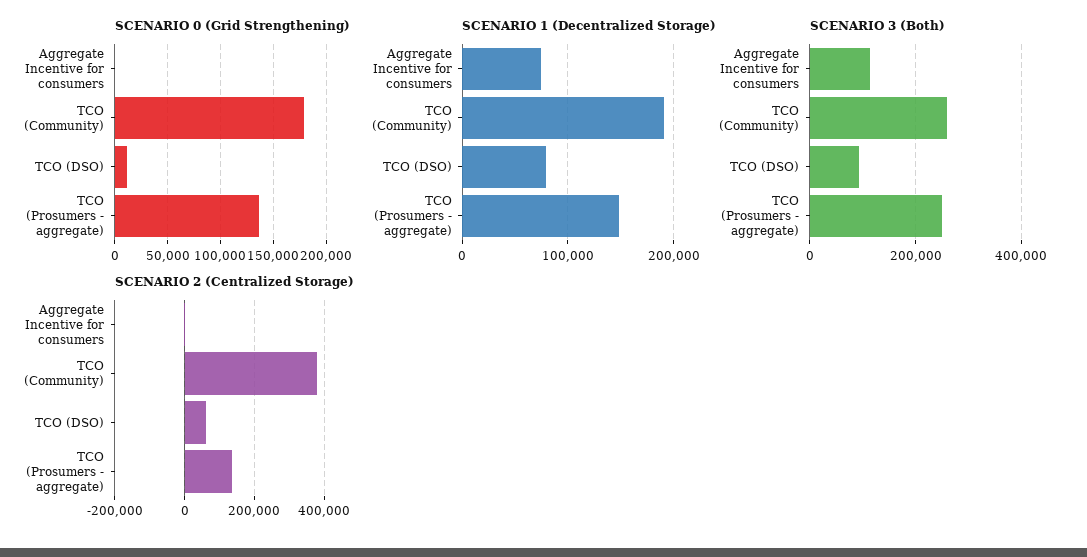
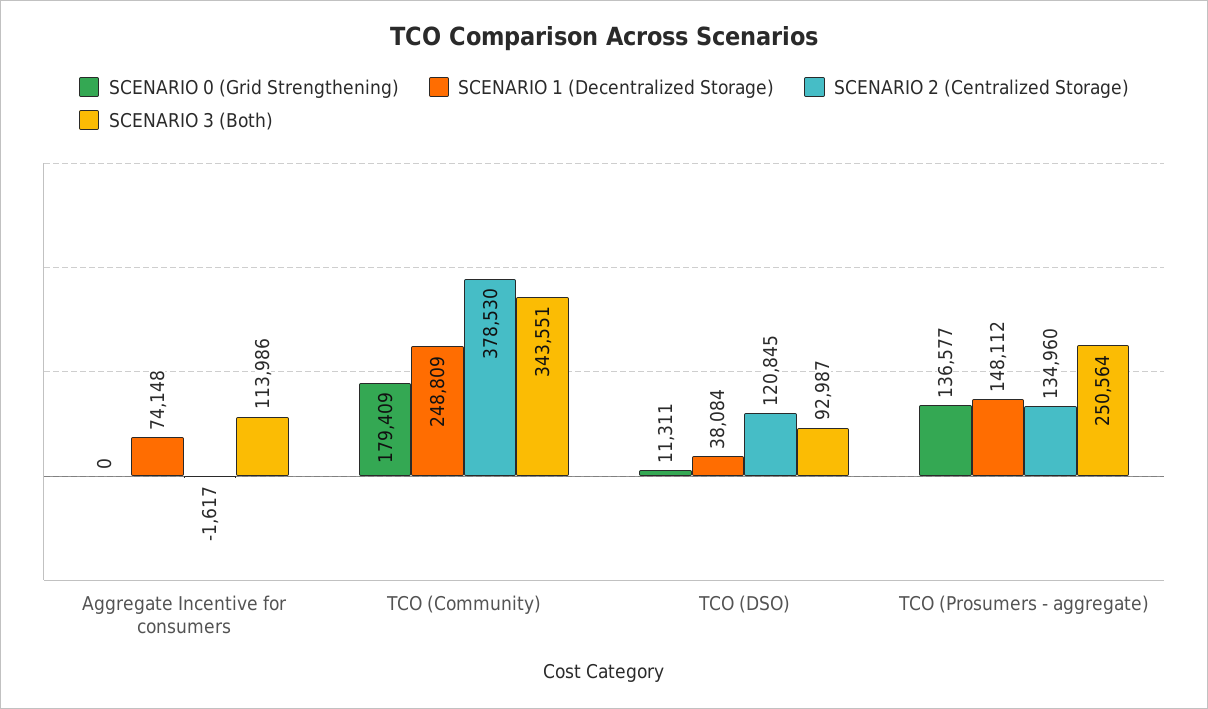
SCENARIO 1 (Decentralized Storage), TCO (Community): 190000 -> 248809
SCENARIO 1 (Decentralized Storage), TCO (DSO): 80000 -> 38084
SCENARIO 3 (Both), TCO (Community): 260000 -> 343551
SCENARIO 2 (Centralized Storage), TCO (DSO): 60000 -> 120845

